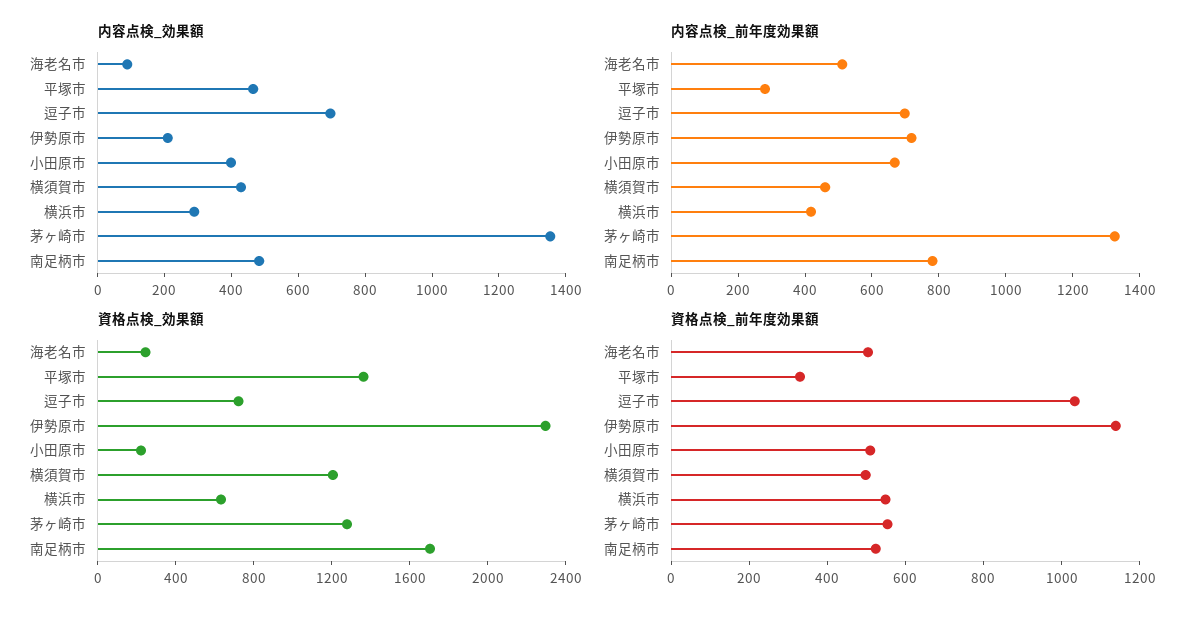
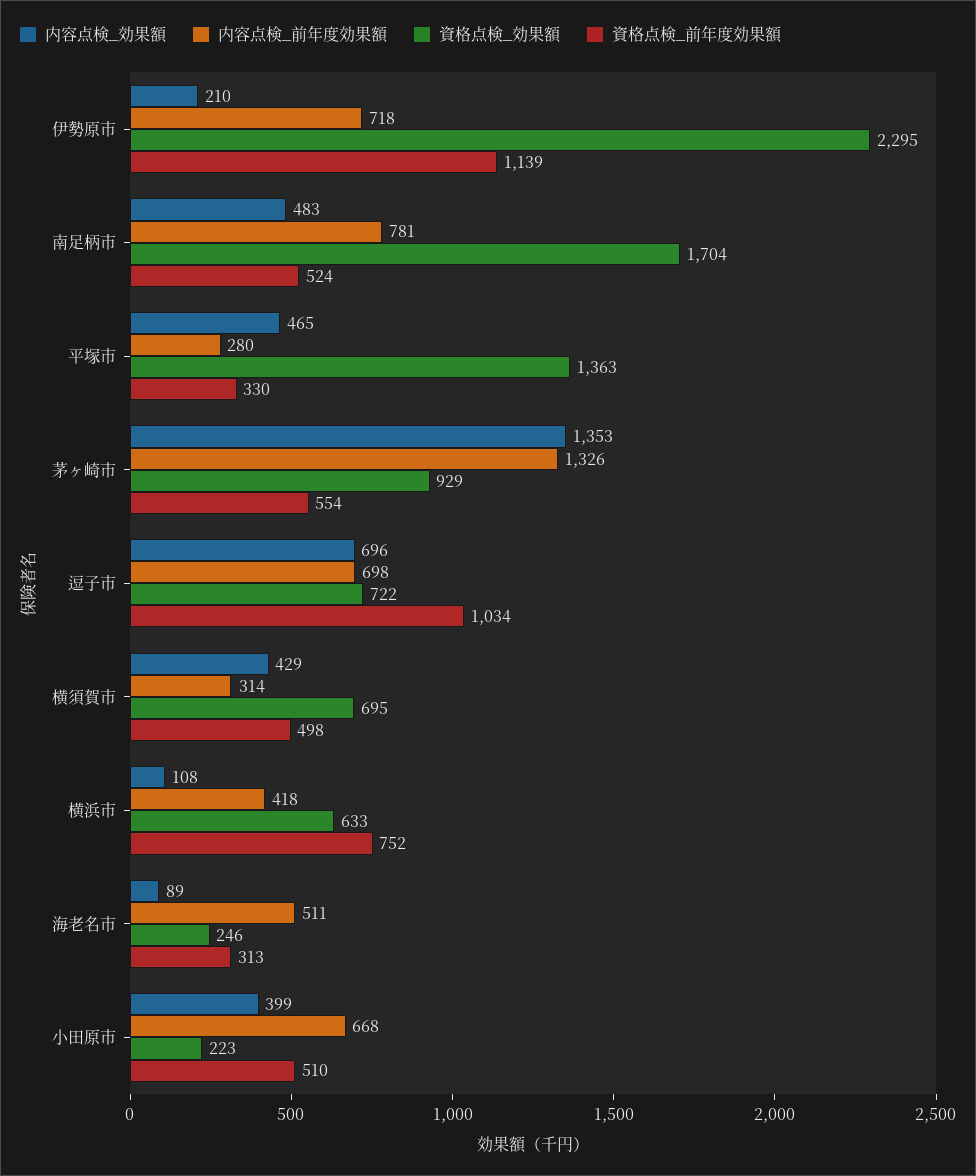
内容点検_効果額, 横浜市: 300 -> 108
内容点検_前年度効果額, 横須賀市: 450 -> 314
資格点検_効果額, 横須賀市: 1200 -> 695
資格点検_効果額, 茅ヶ崎市: 1300 -> 929
資格点検_前年度効果額, 海老名市: 500 -> 313
資格点検_前年度効果額, 横浜市: 550 -> 752

